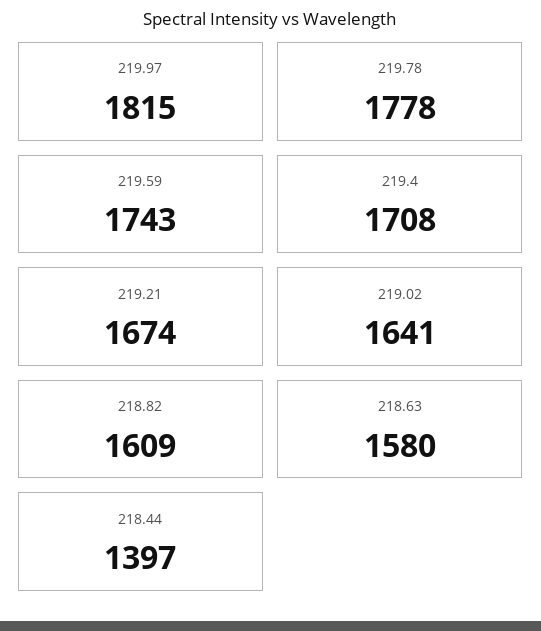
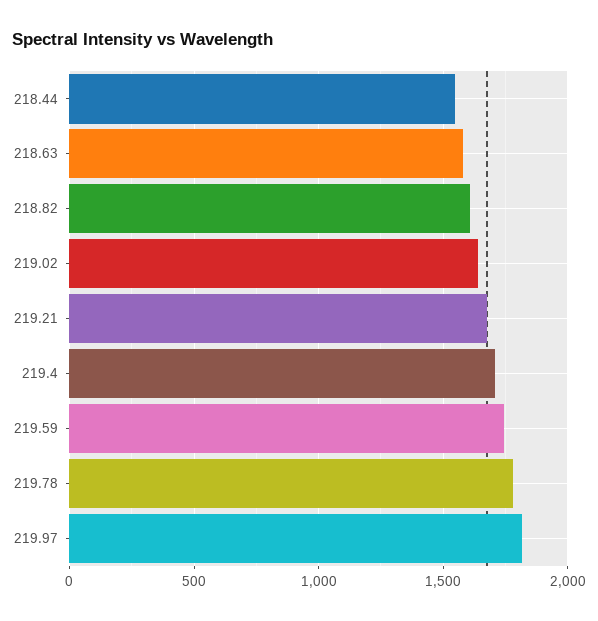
218.44: 1397 -> 1550

